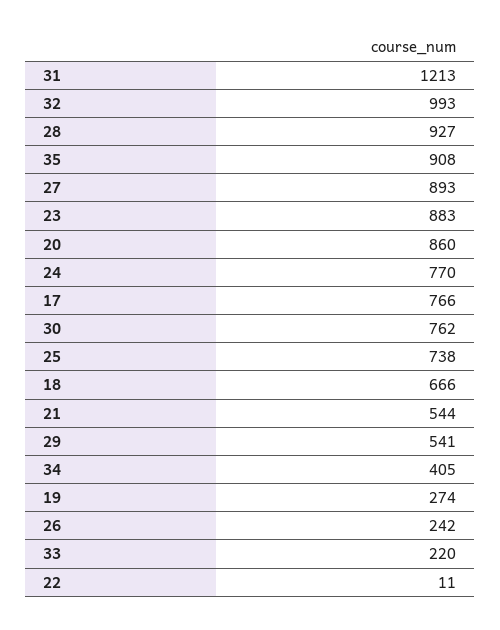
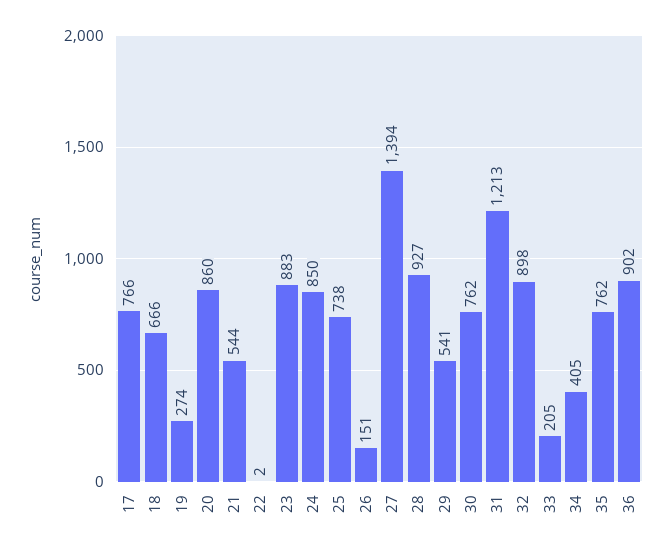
32: 993 -> 898
35: 908 -> 762
27: 893 -> 1394
24: 770 -> 850
26: 242 -> 151
33: 220 -> 205
22: 11 -> 2
36: none -> 902

